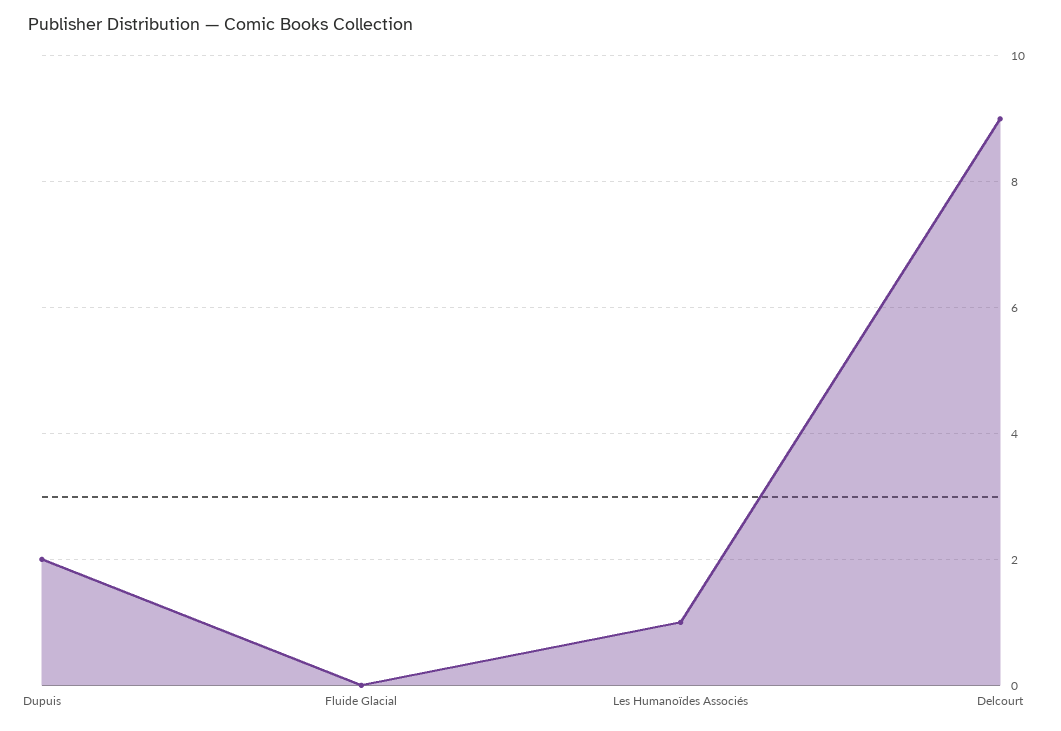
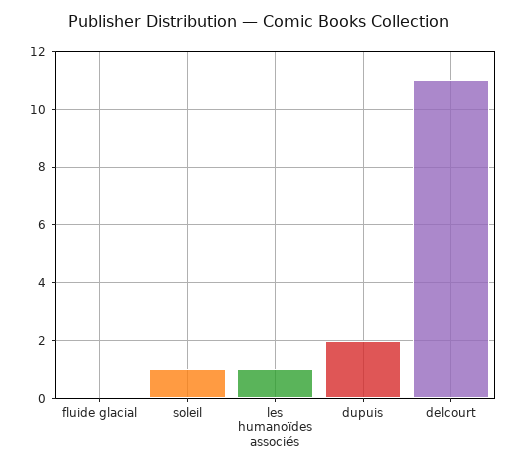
Delcourt: 9 -> 11
soleil: none -> 1

